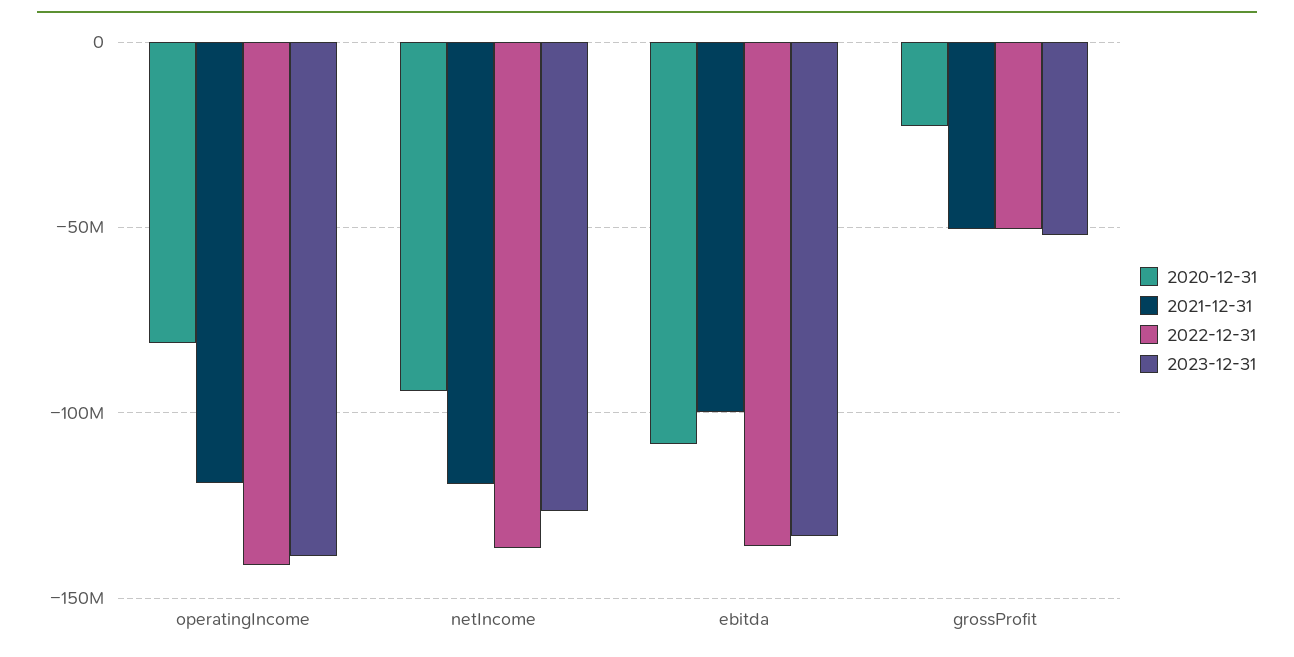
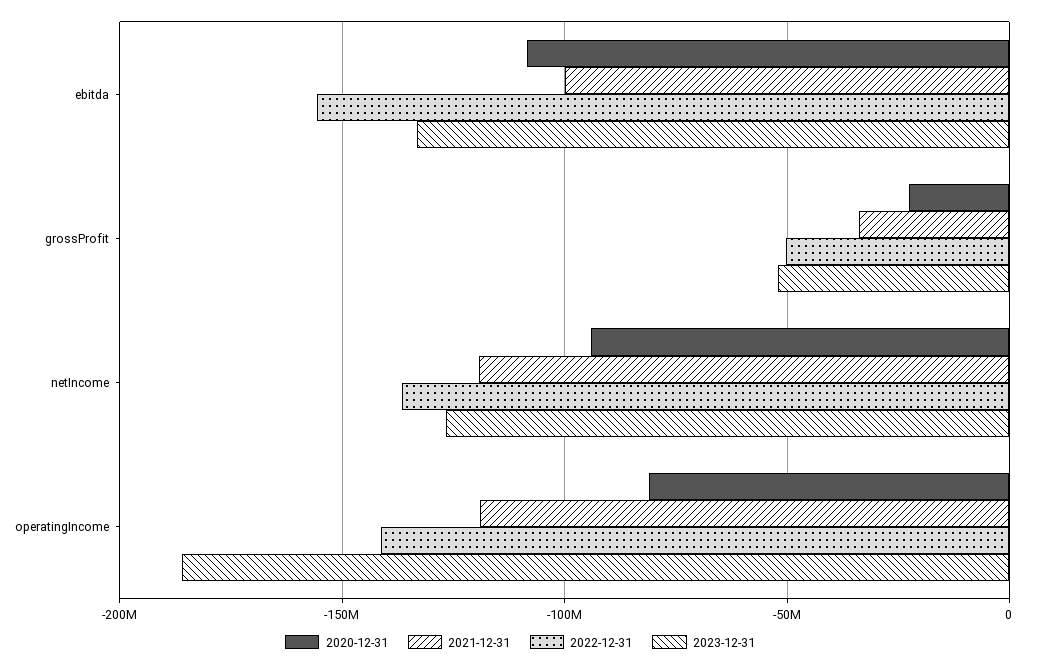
2023-12-31, operatingIncome: -140000000 -> -185000000
2022-12-31, ebitda: -135000000 -> -155000000
2021-12-31, grossProfit: -50000000 -> -35000000

